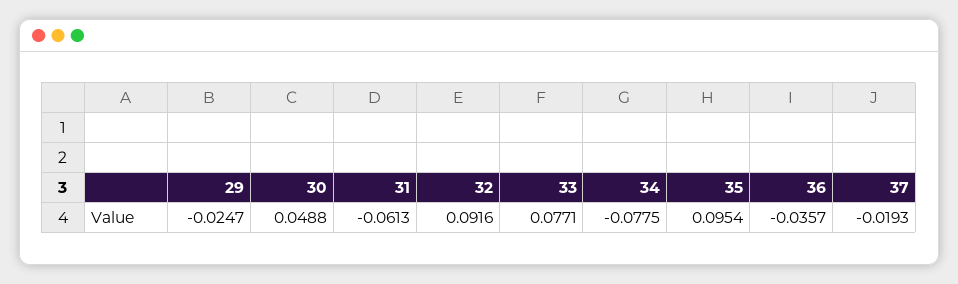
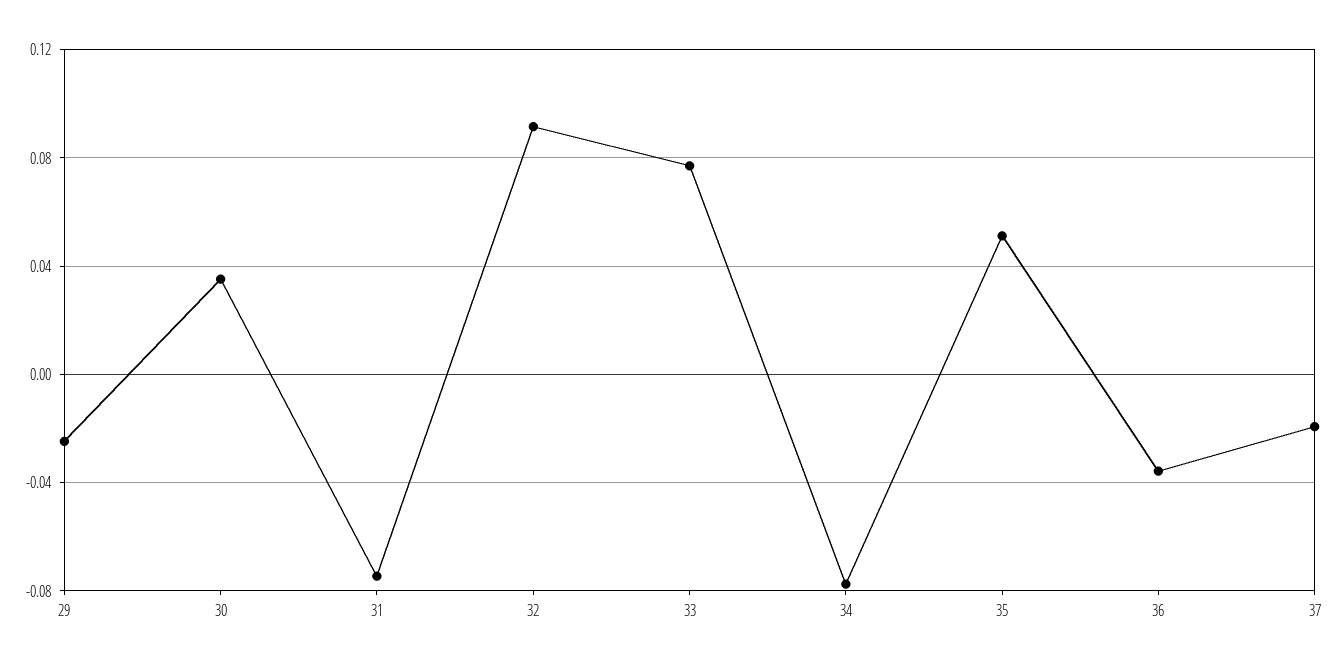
30: 0.0488 -> 0.035
31: -0.0613 -> -0.075
35: 0.0954 -> 0.05

